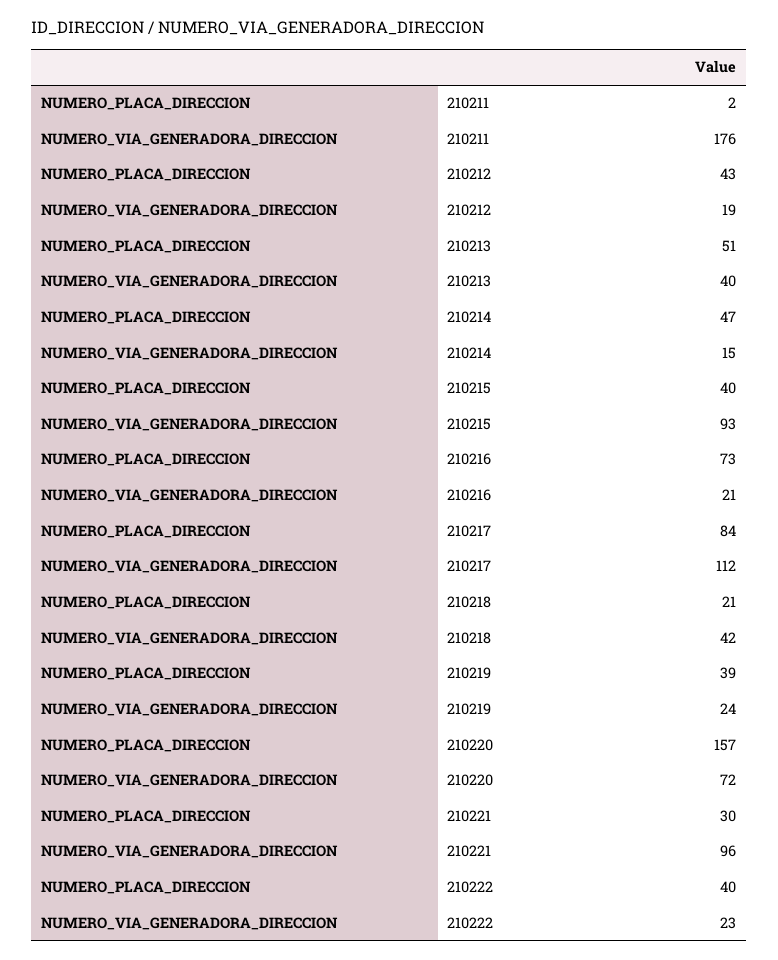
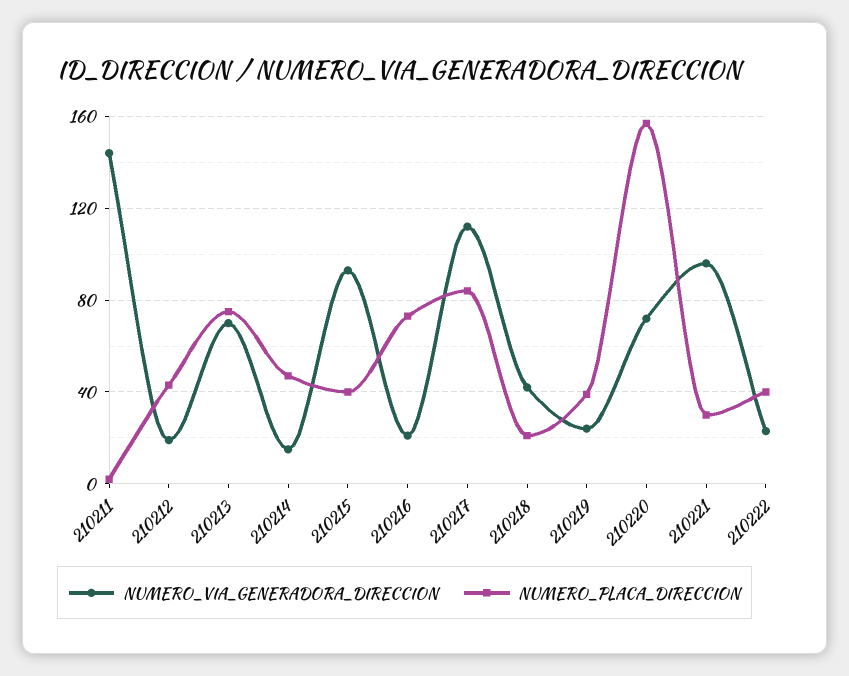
NUMERO_VIA_GENERADORA_DIRECCION, 210211: 176 -> 145
NUMERO_PLACA_DIRECCION, 210213: 51 -> 75
NUMERO_VIA_GENERADORA_DIRECCION, 210213: 40 -> 70

